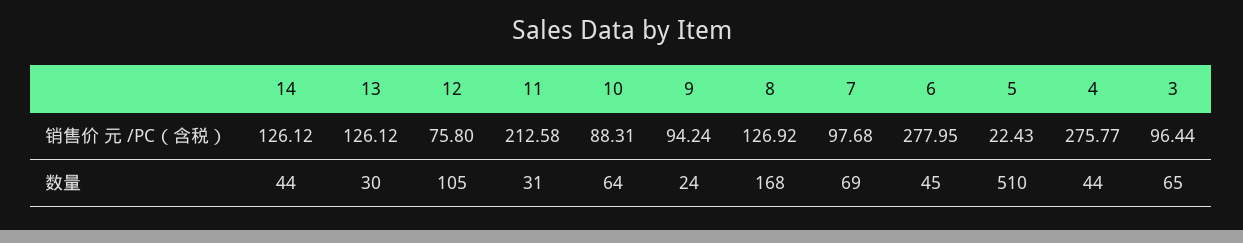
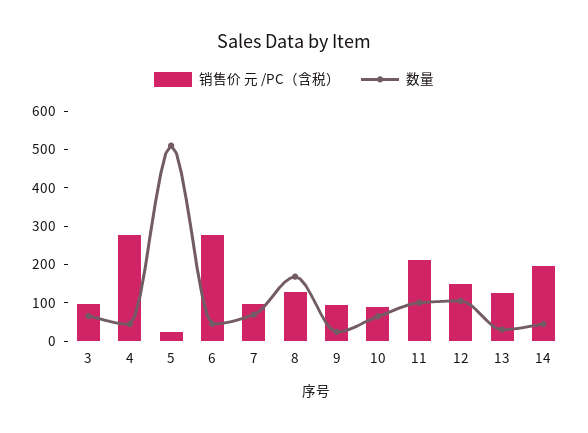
销售价 元 /PC（含税）, 14: 126.12 -> 200
销售价 元 /PC（含税）, 12: 75.8 -> 150
数量, 11: 31 -> 100

